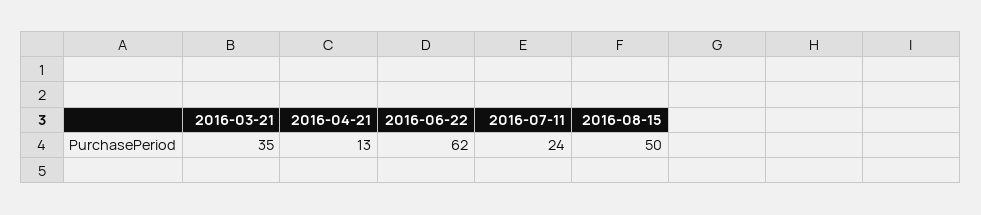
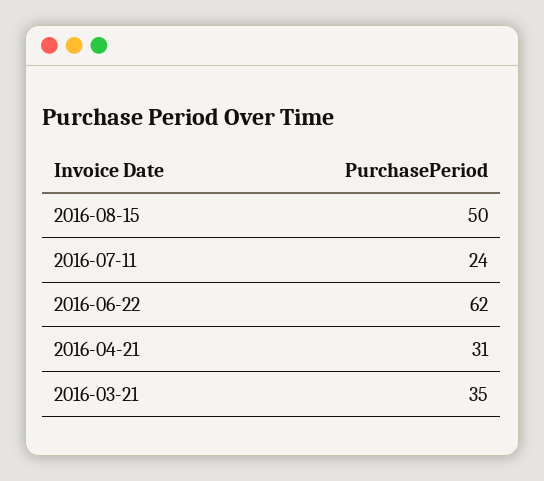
2016-04-21: 13 -> 31

